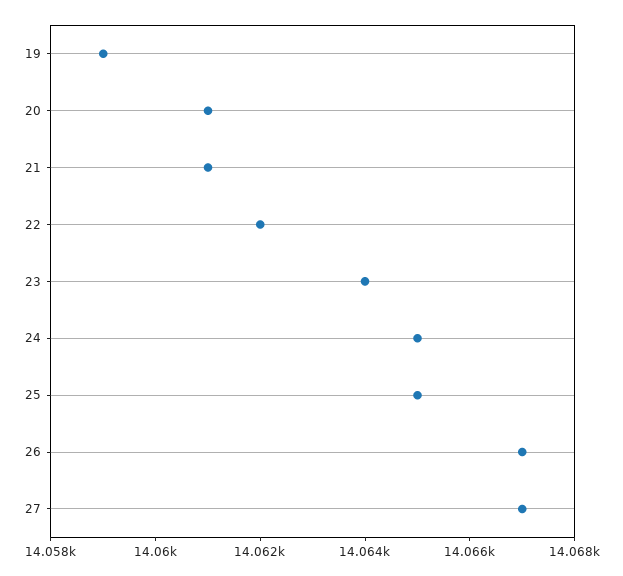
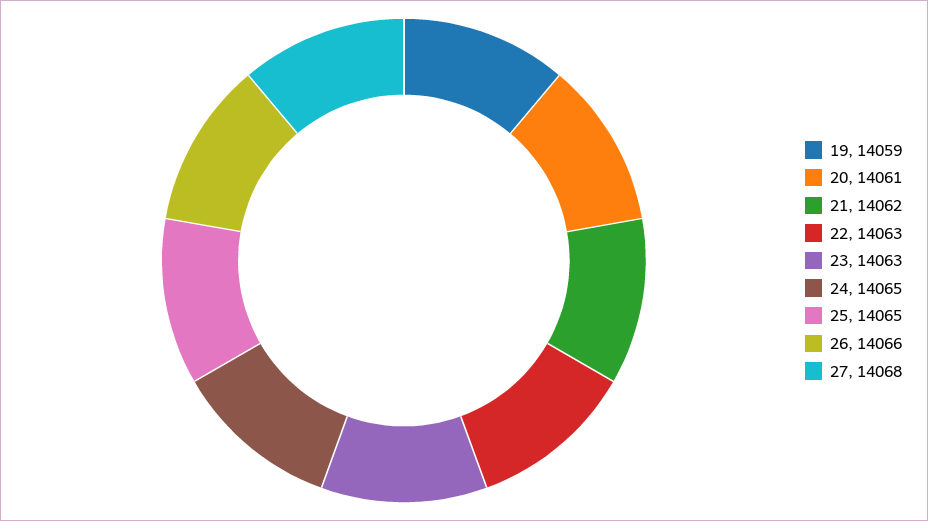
21: 14061 -> 14062
22: 14062 -> 14063
23: 14064 -> 14063
26: 14067 -> 14066
27: 14067 -> 14068

